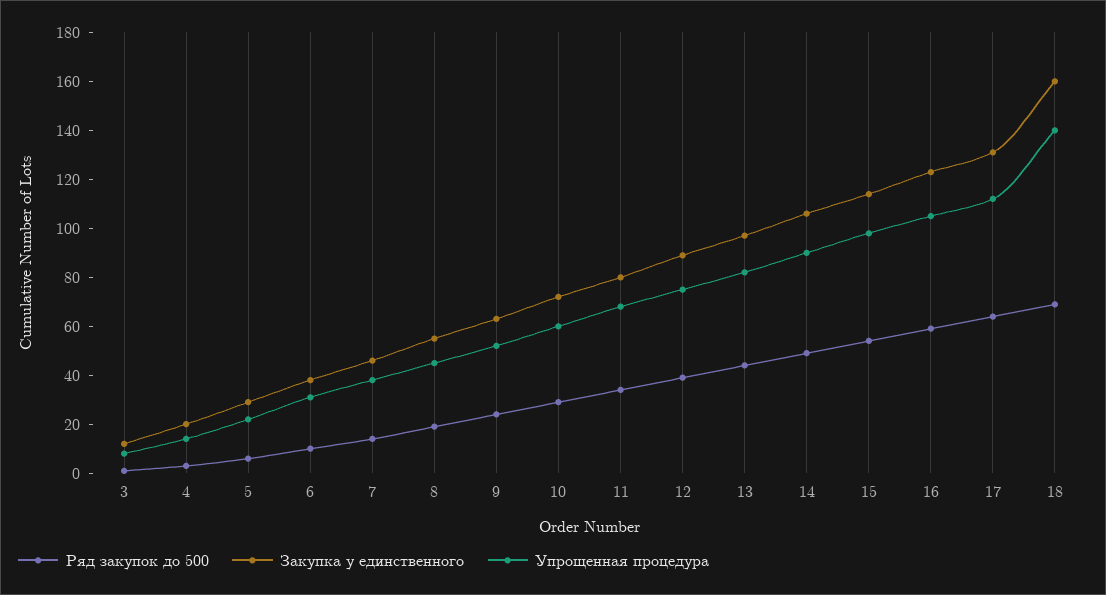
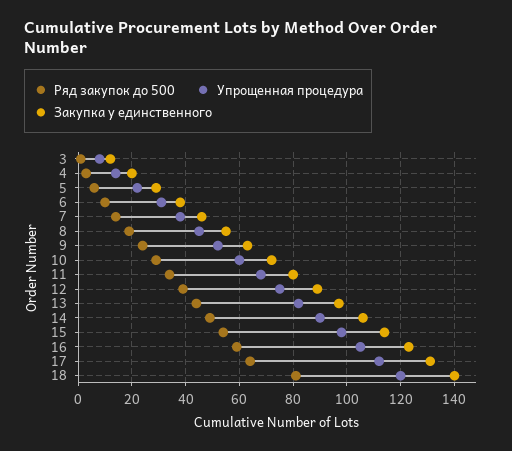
Ряд закупок до 500, 18: 70 -> 80
Закупка у единственного, 18: 160 -> 140
Упрощенная процедура, 18: 140 -> 120

